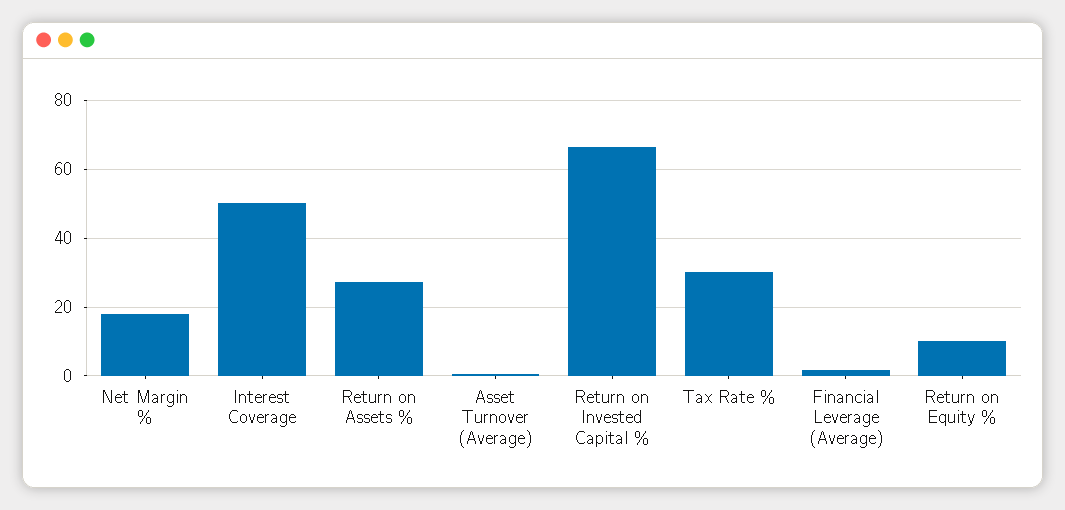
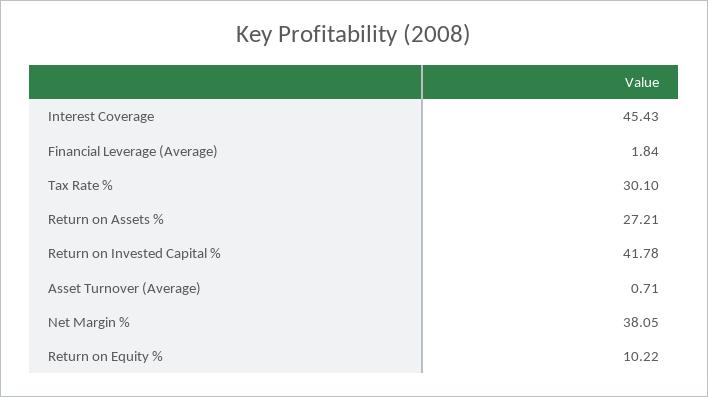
Net Margin %: 18 -> 38.05
Interest Coverage: 50 -> 45.43
Return on Invested Capital %: 66 -> 41.78

